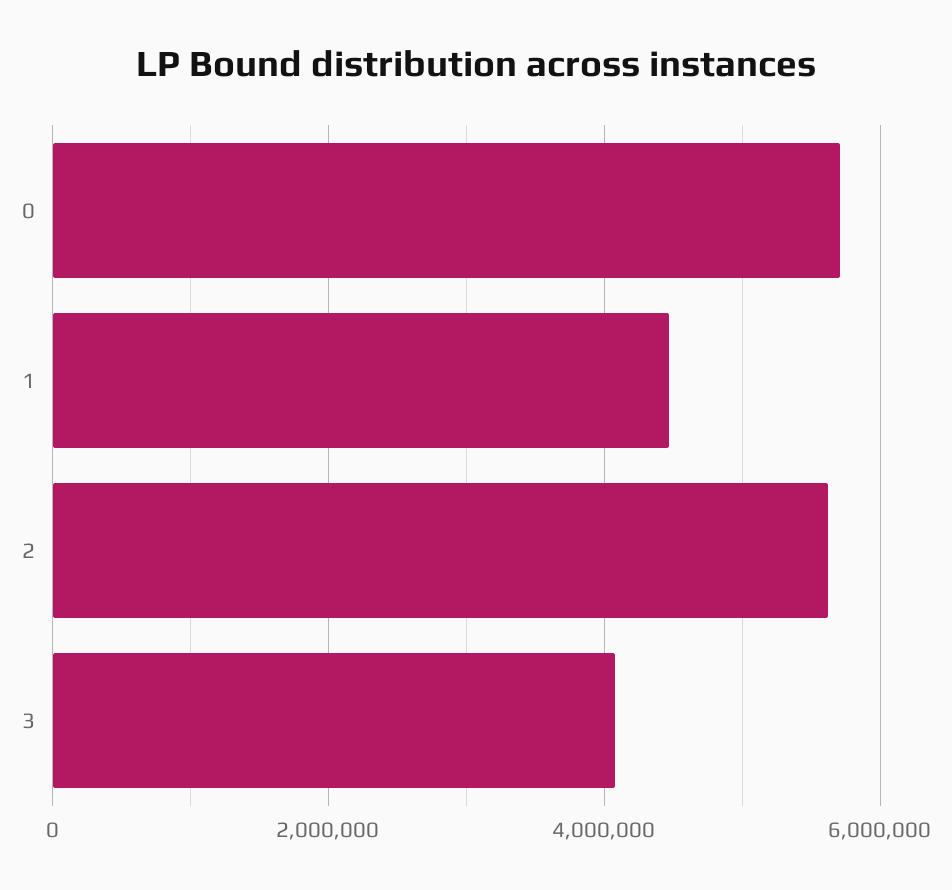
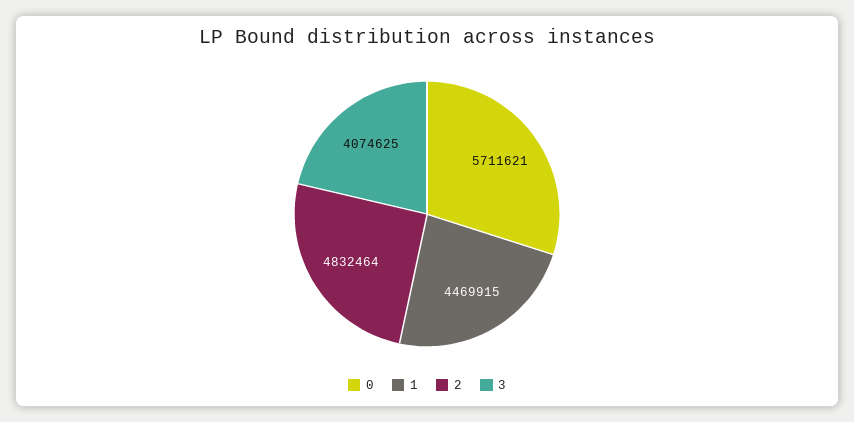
2: 5600000 -> 4832464

